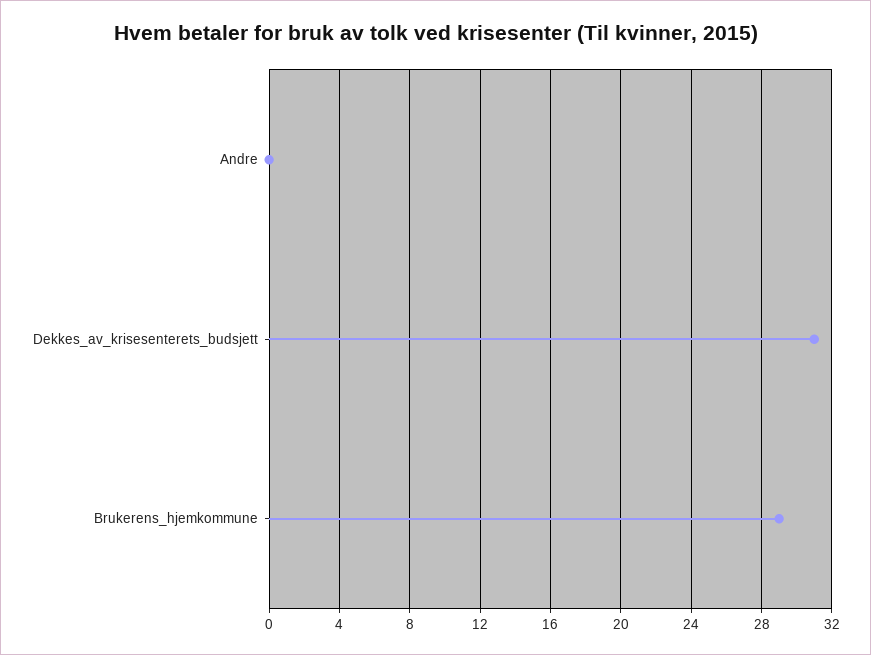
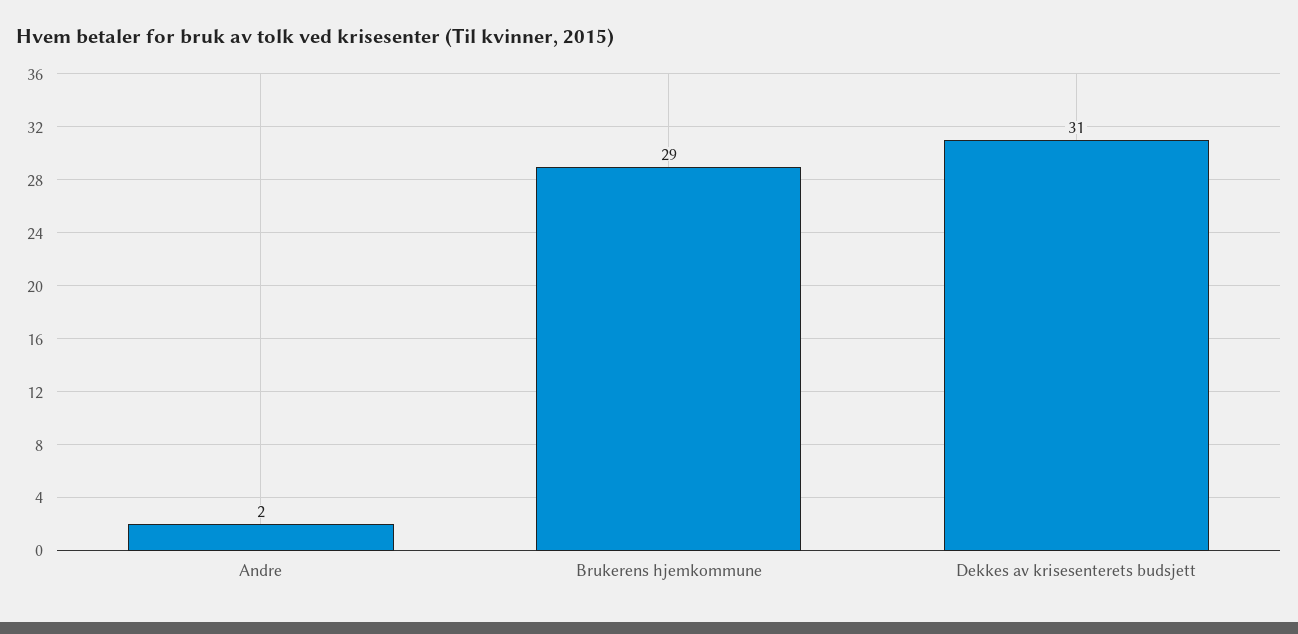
Andre: 0 -> 2

